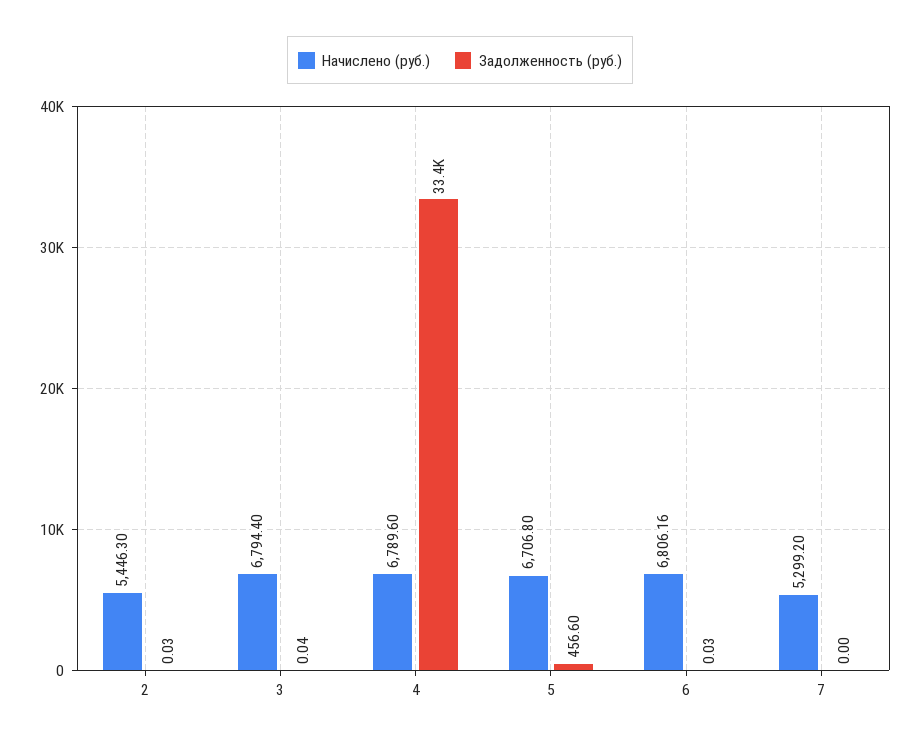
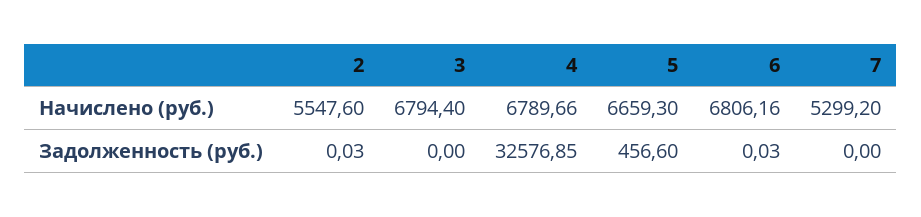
Начислено (руб.), 2: 5446.3 -> 5547.6
Задолженность (руб.), 3: 0.04 -> 0
Начислено (руб.), 4: 6789.6 -> 6789.66
Задолженность (руб.), 4: 33400 -> 32576.85
Начислено (руб.), 5: 6706.8 -> 6659.3

